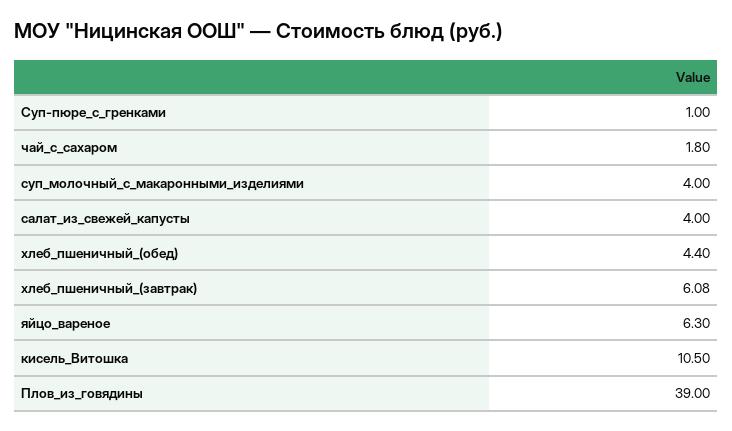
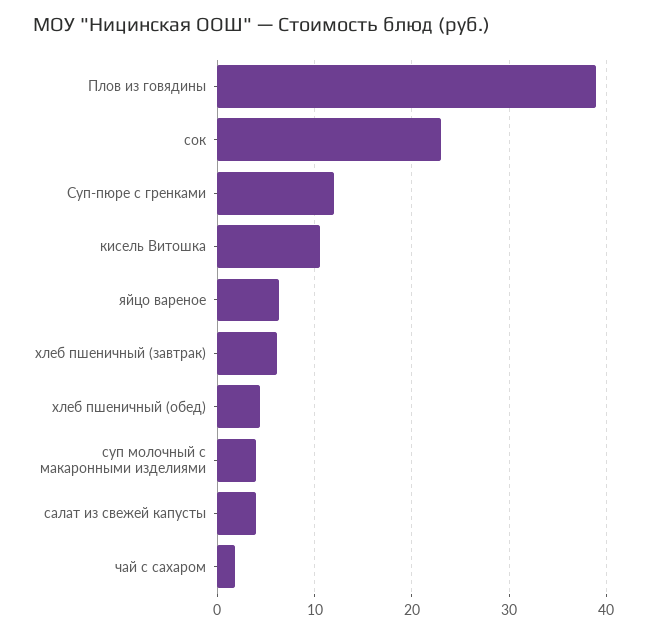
Суп-пюре_с_гренками: 1 -> 12
сок: none -> 23

